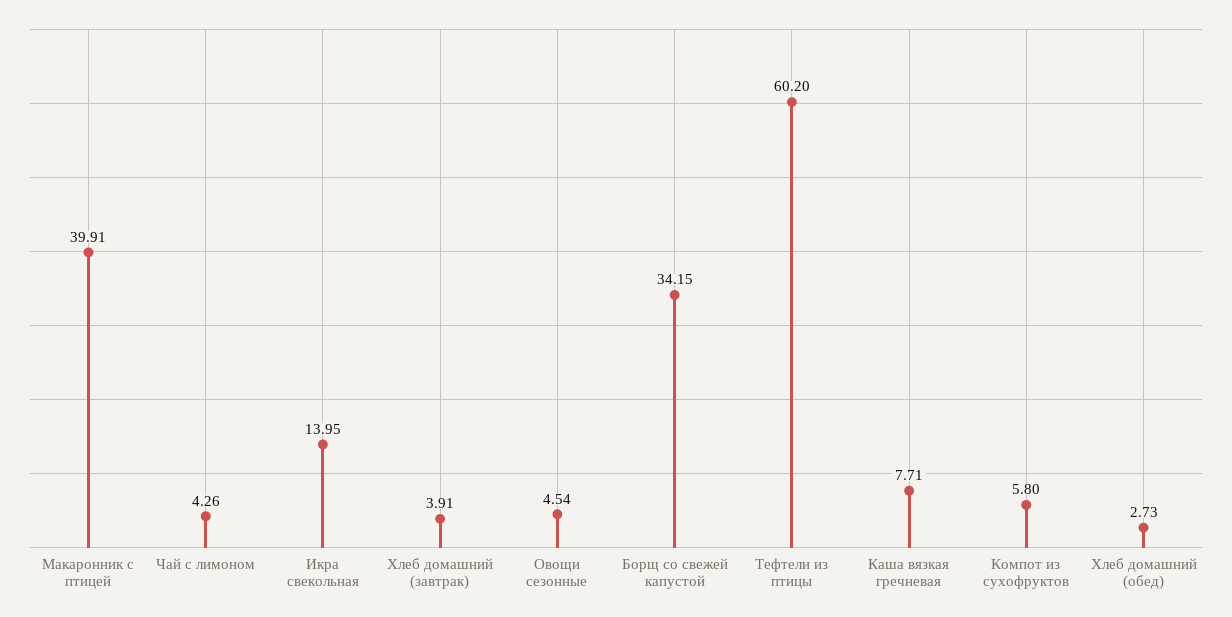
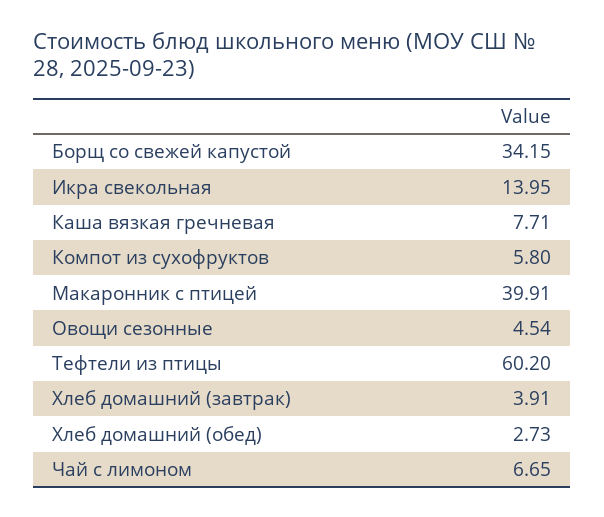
Чай с лимоном: 4.26 -> 6.65

